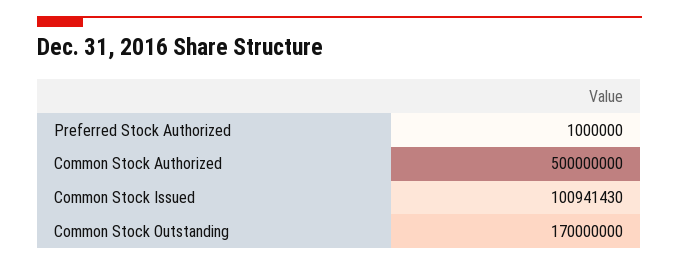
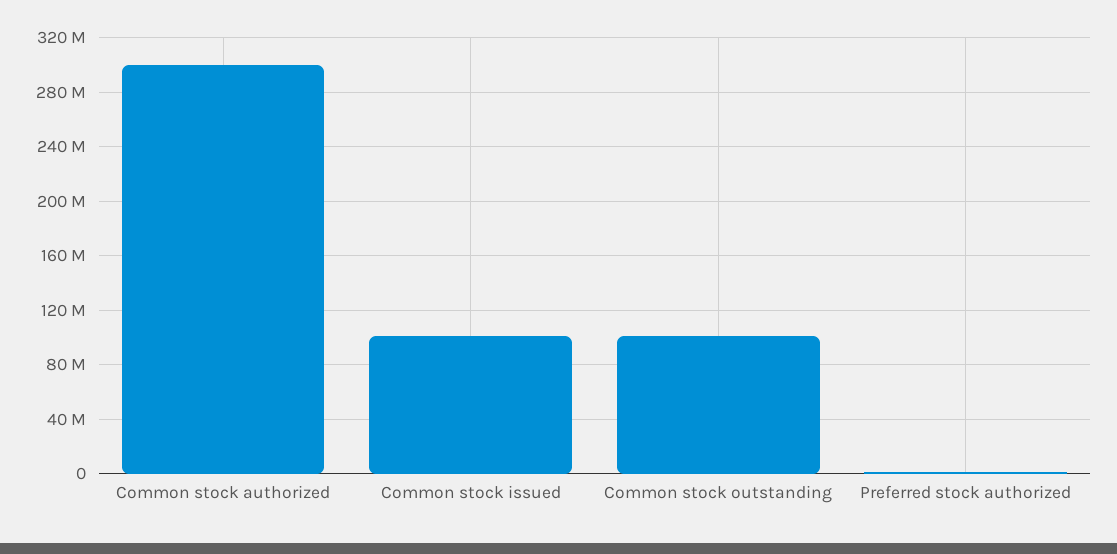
Common Stock Authorized: 500000000 -> 300000000
Common Stock Outstanding: 170000000 -> 100000000

